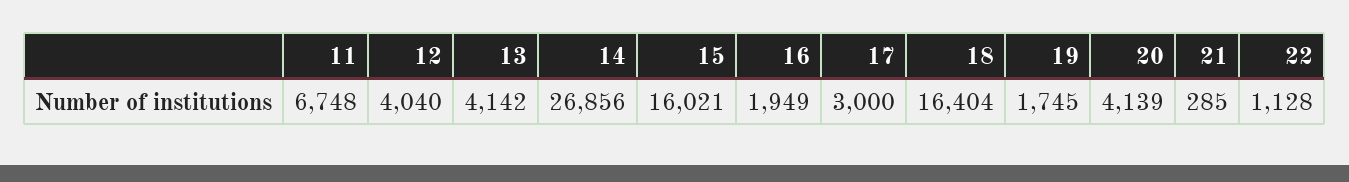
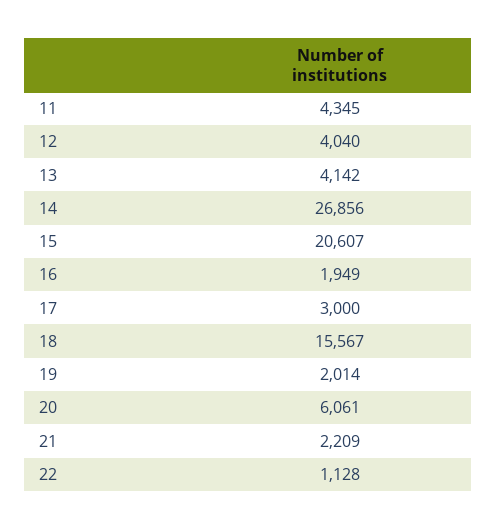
11: 6748 -> 4345
15: 16021 -> 20607
18: 16404 -> 15567
19: 1745 -> 2014
20: 4139 -> 6061
21: 285 -> 2209

